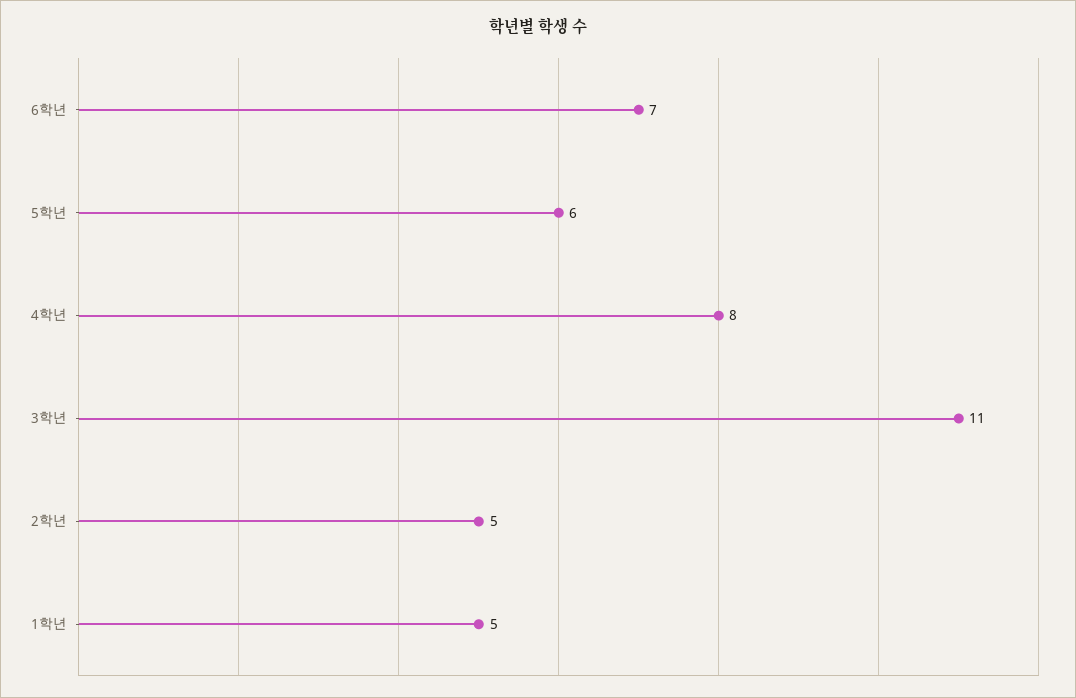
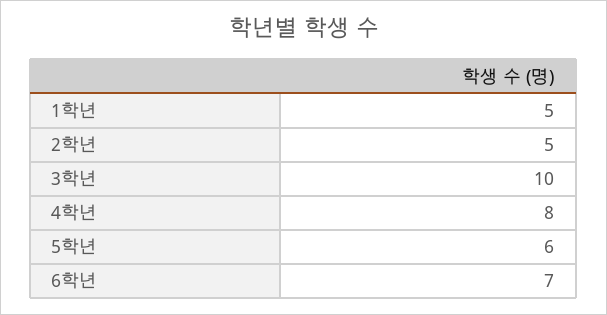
3학년: 11 -> 10

